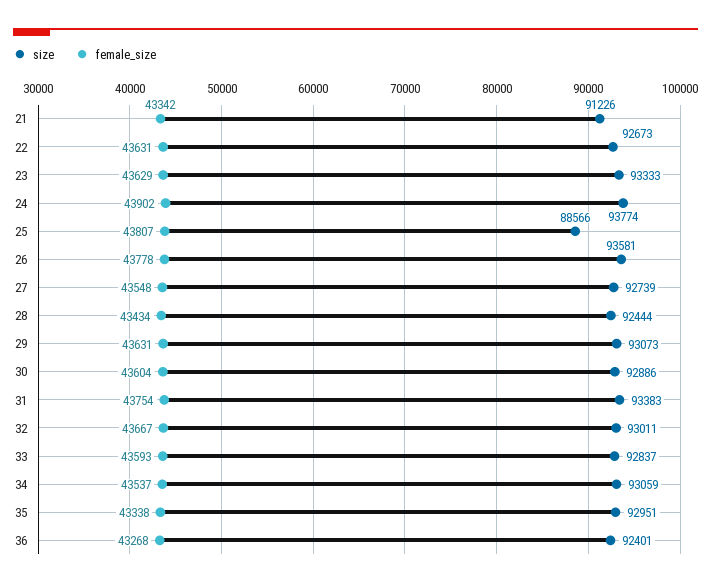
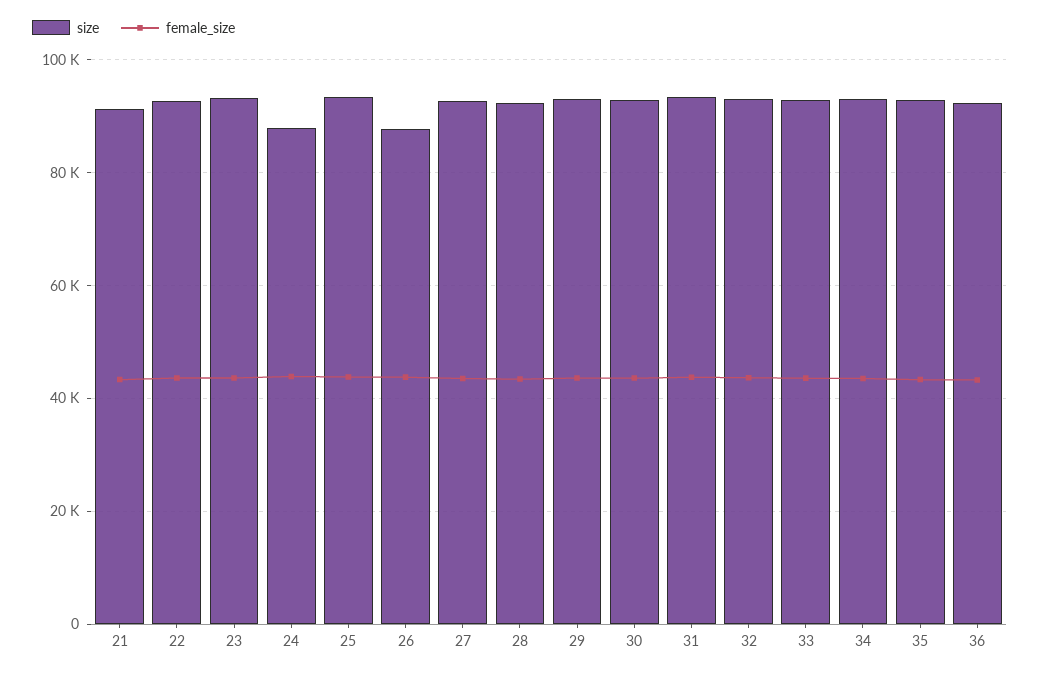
size, 24: 93774 -> 88000
size, 25: 88566 -> 94000
size, 26: 93581 -> 88000

